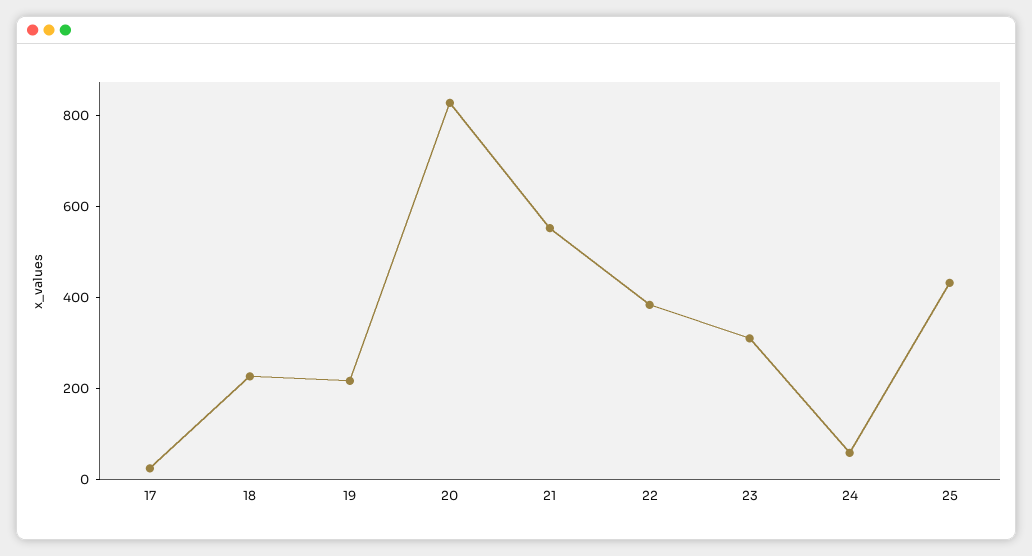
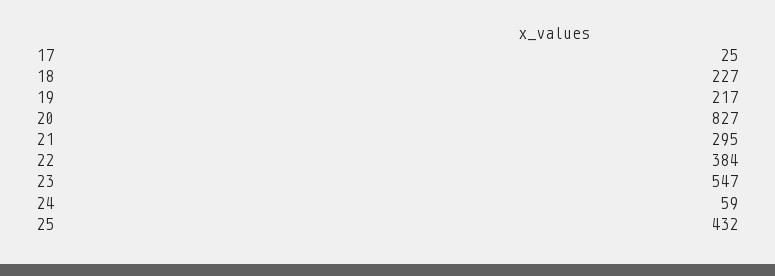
21: 550 -> 295
23: 300 -> 547

